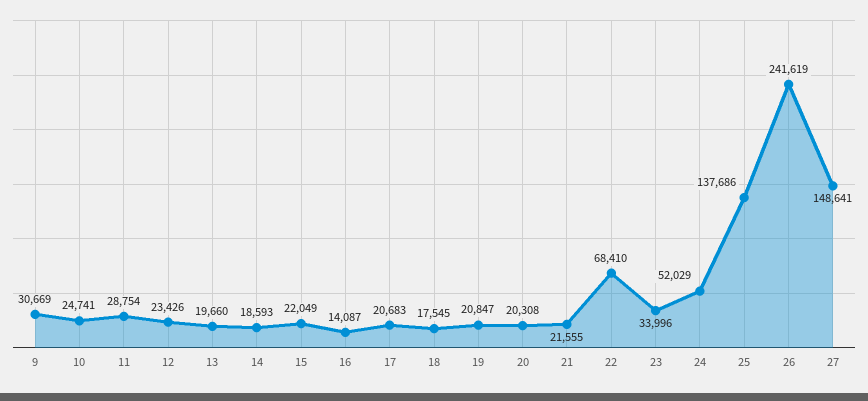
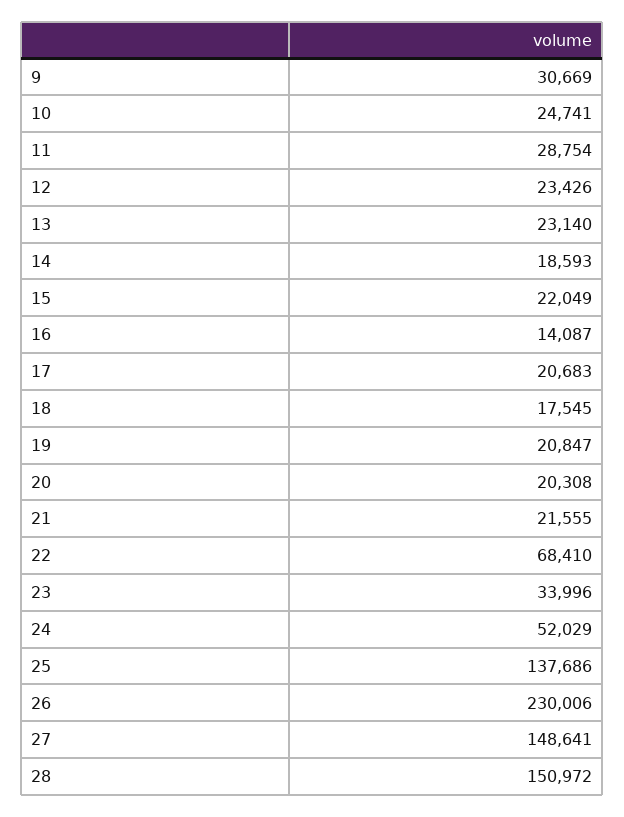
13: 19660 -> 23140
26: 241619 -> 230006
28: none -> 150972

